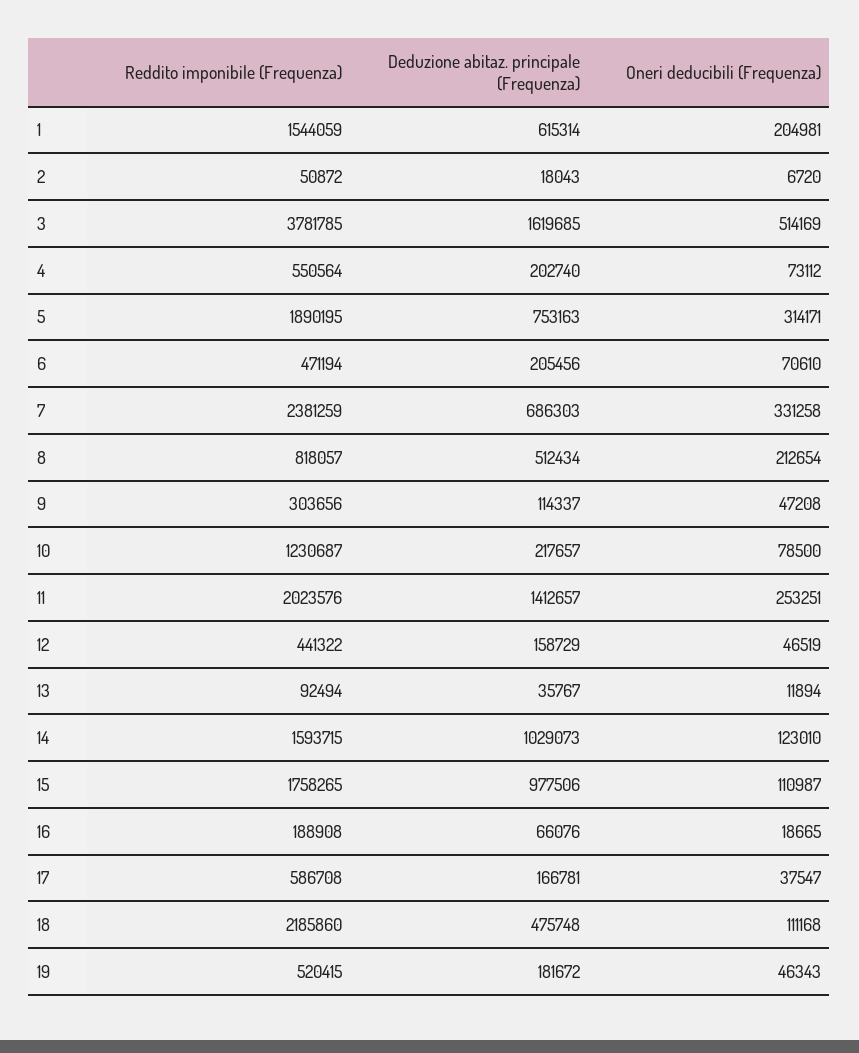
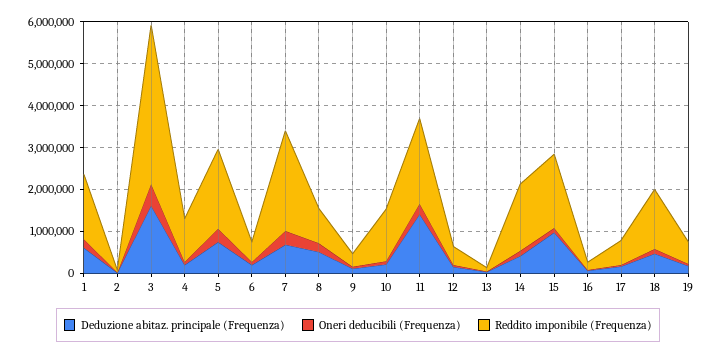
Reddito imponibile (Frequenza), 4: 550564 -> 1000000
Deduzione abitaz. principale (Frequenza), 14: 1029073 -> 400000
Reddito imponibile (Frequenza), 18: 2185860 -> 1400000

